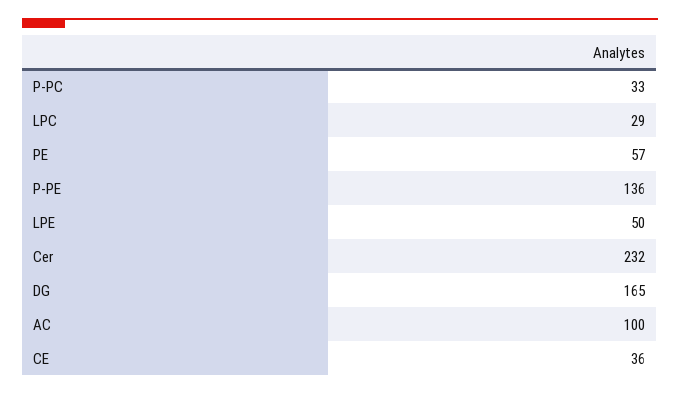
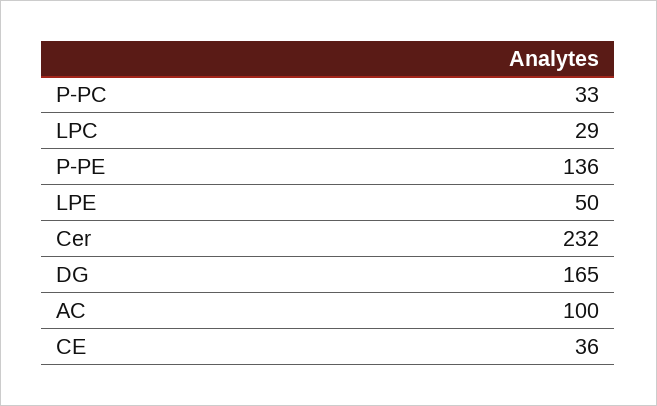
PE: 57 -> none

